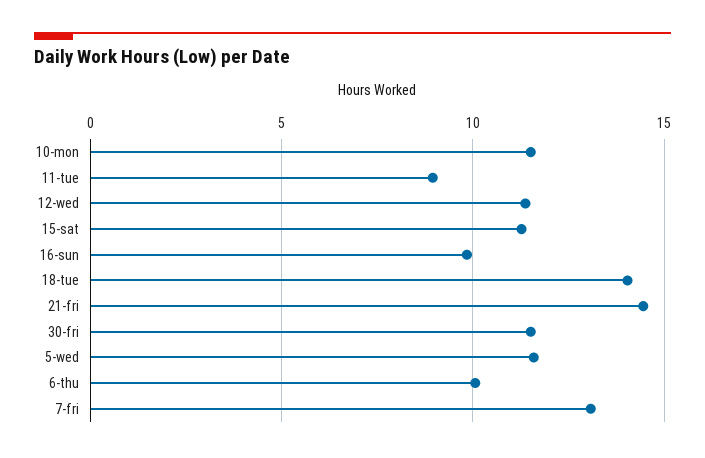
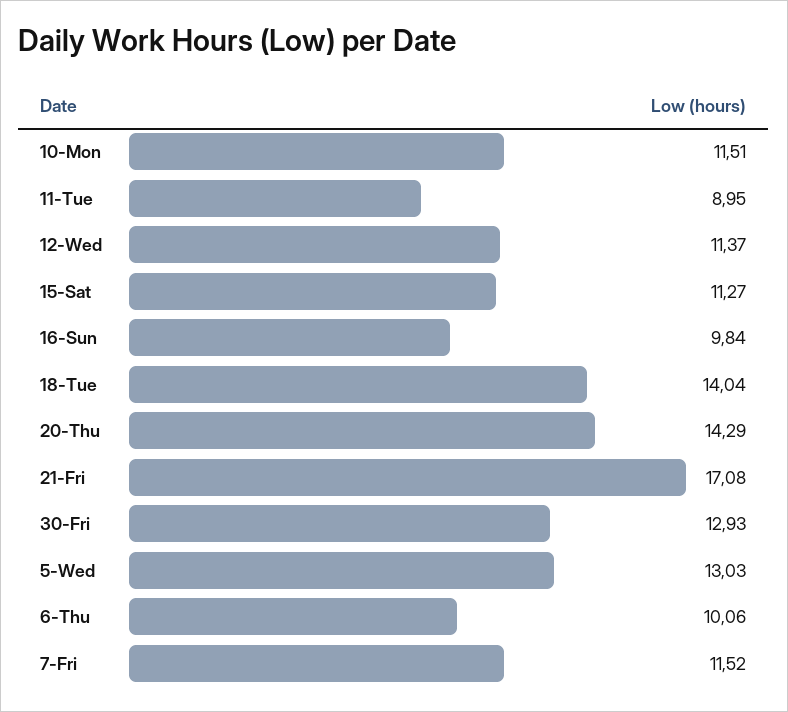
21-fri: 14.5 -> 17.08
30-fri: 11.5 -> 12.93
5-wed: 11.5 -> 13.03
7-fri: 13 -> 11.52
20-Thu: none -> 14.29

